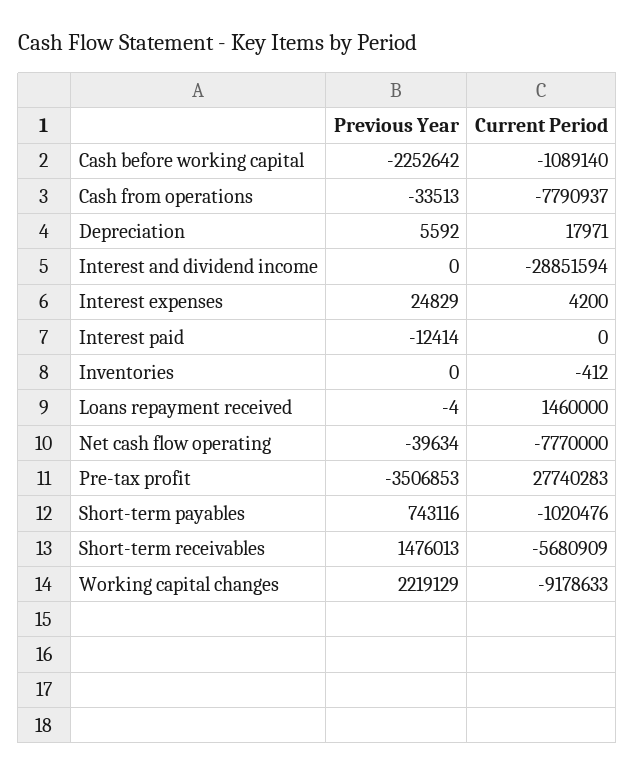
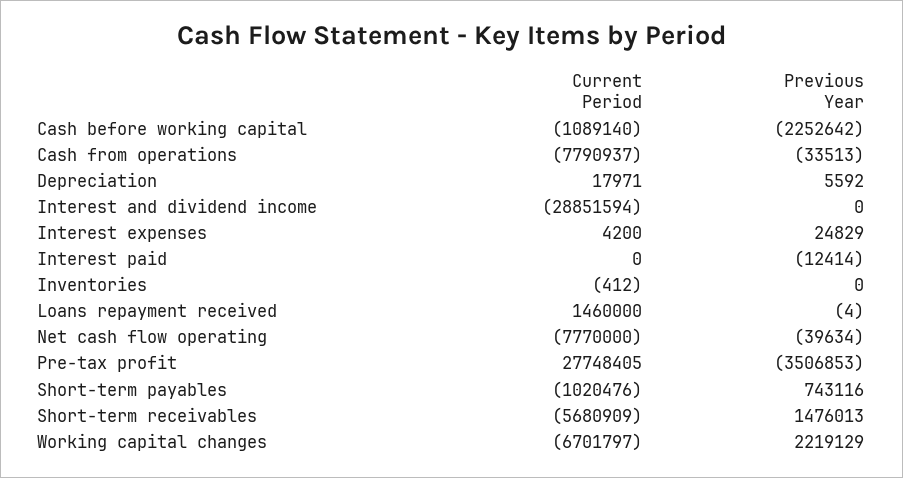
Current Period, Pre-tax profit: 27740283 -> 27748405
Current Period, Working capital changes: -9178633 -> -6701797

